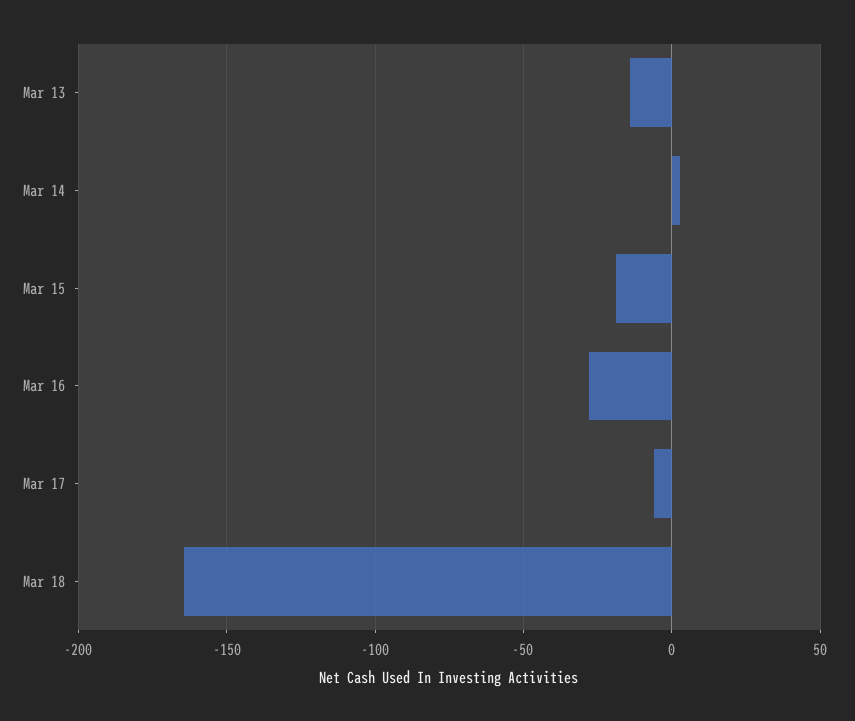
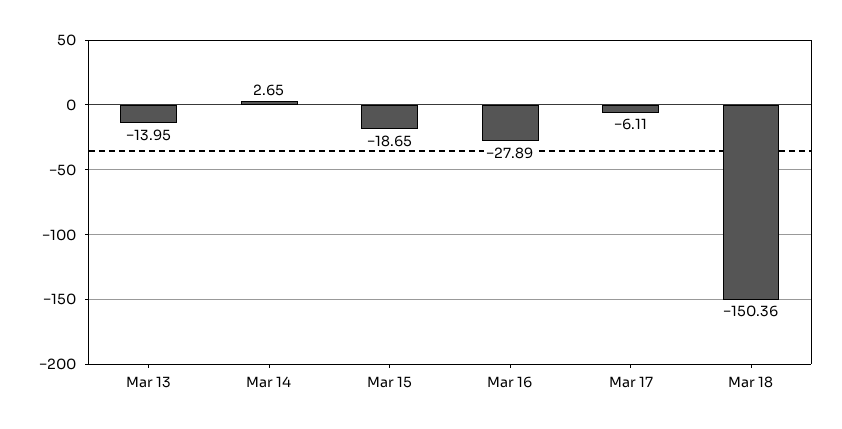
Mar 18: -165 -> -150.36

